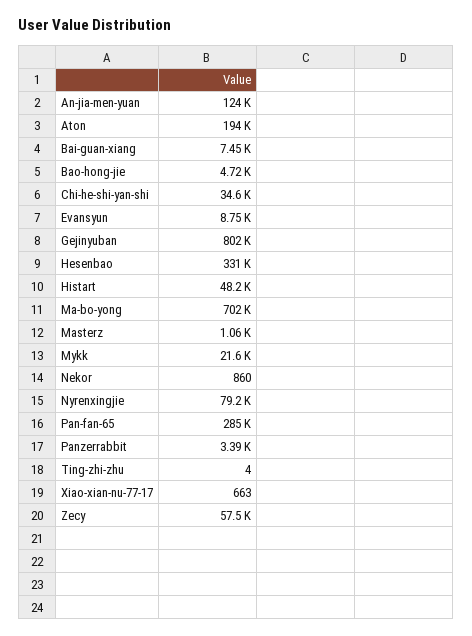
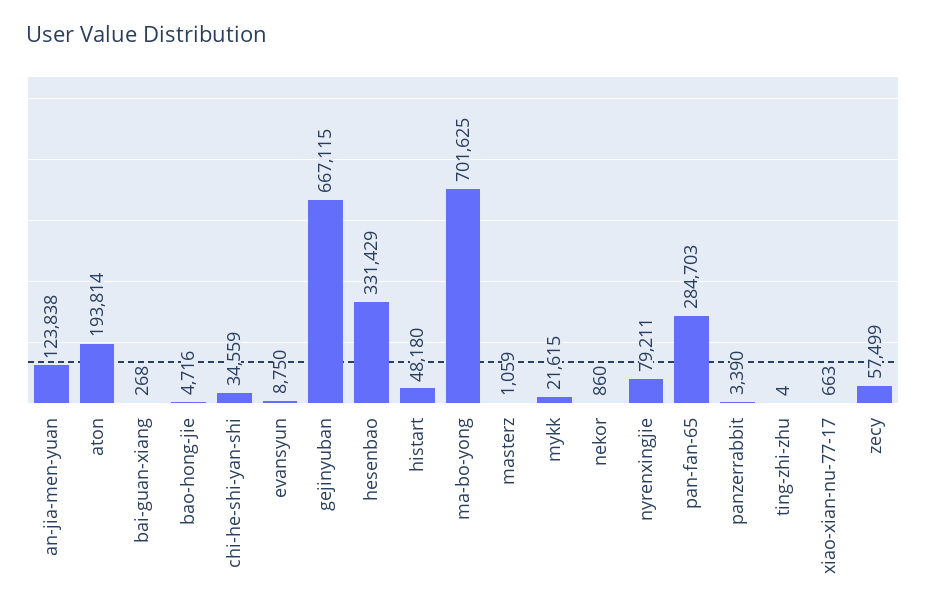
Bai-guan-xiang: 7450 -> 268
Gejinyuban: 802000 -> 667115

